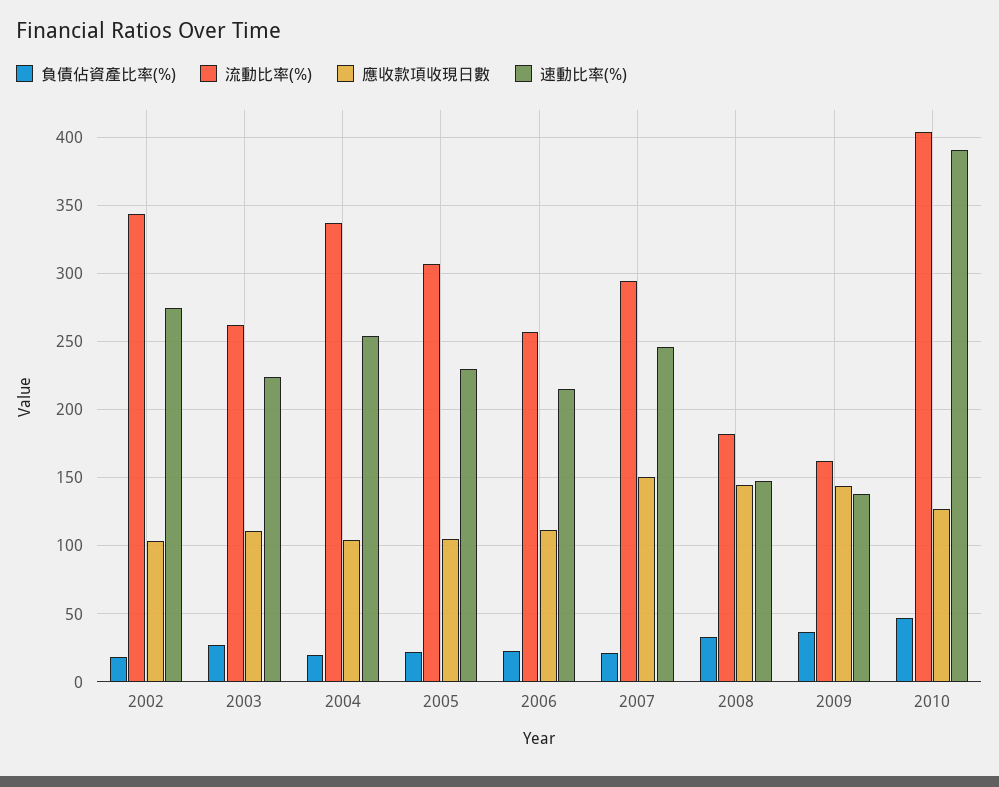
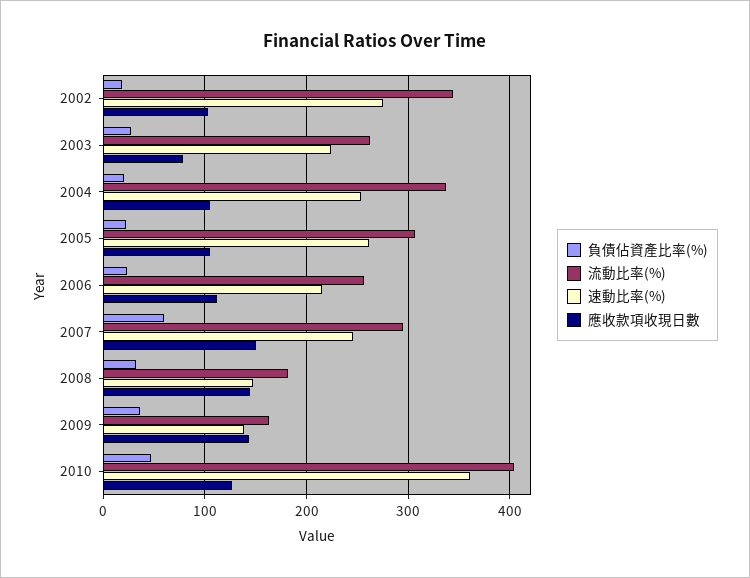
應收款項收現日數, 2003: 110 -> 80
速動比率(%), 2005: 230 -> 260
負債佔資產比率(%), 2007: 20 -> 60
速動比率(%), 2010: 390 -> 360

